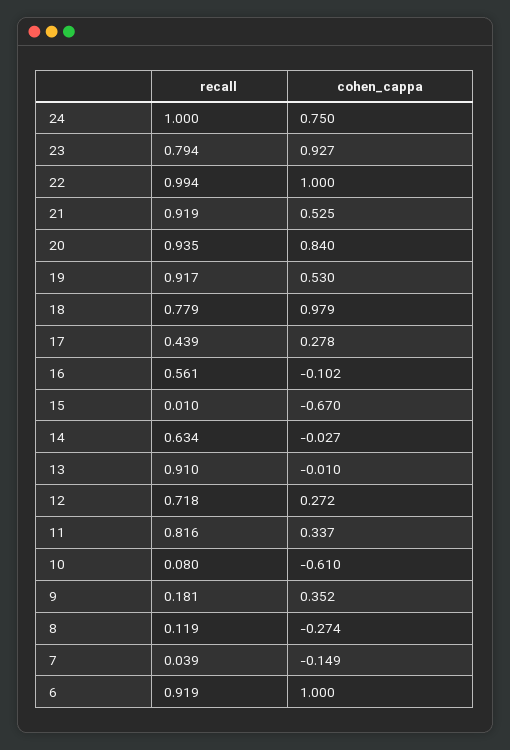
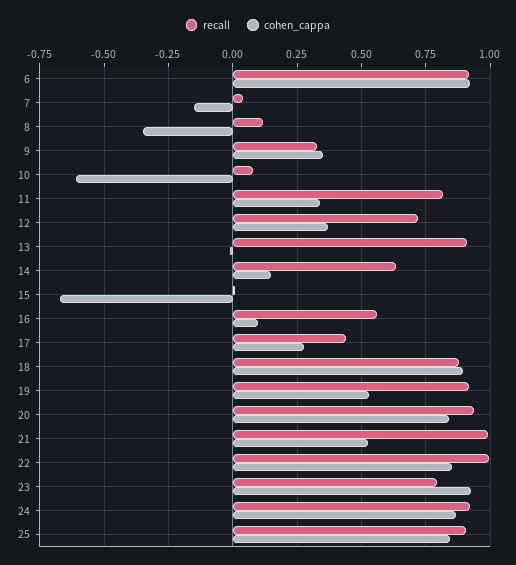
recall, 24: 1 -> 0.925
cohen_cappa, 24: 0.75 -> 0.875
cohen_cappa, 22: 1 -> 0.85
recall, 21: 0.919 -> 1
recall, 18: 0.779 -> 0.875
cohen_cappa, 18: 0.979 -> 0.9
cohen_cappa, 16: -0.102 -> 0.1
cohen_cappa, 14: -0.027 -> 0.15
cohen_cappa, 12: 0.272 -> 0.375
recall, 9: 0.181 -> 0.325
cohen_cappa, 8: -0.274 -> -0.35
cohen_cappa, 6: 1 -> 0.925
recall, 25: none -> 0.9
cohen_cappa, 25: none -> 0.85

